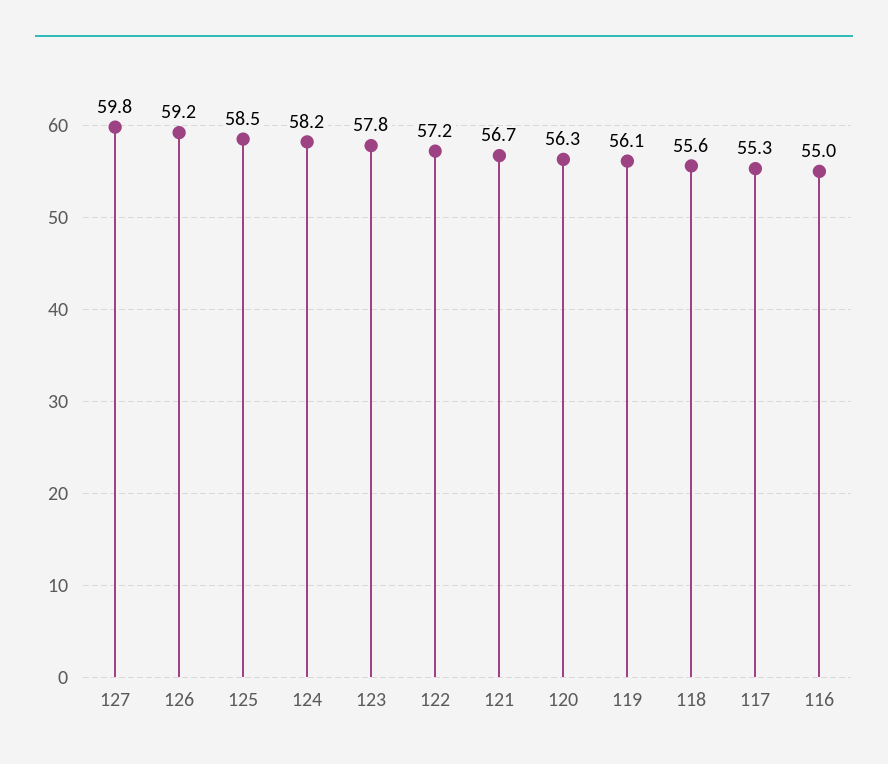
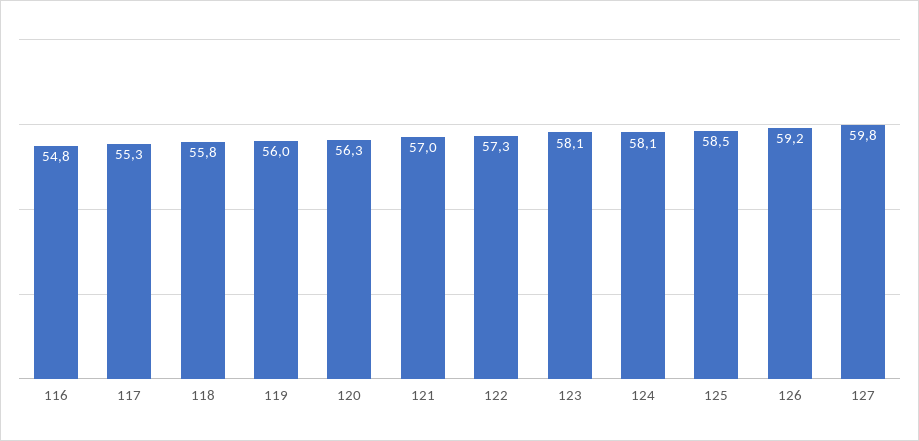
124: 58.2 -> 58.1
123: 57.8 -> 58.1
122: 57.2 -> 57.3
121: 56.7 -> 57
119: 56.1 -> 56
118: 55.6 -> 55.8
116: 55 -> 54.8

